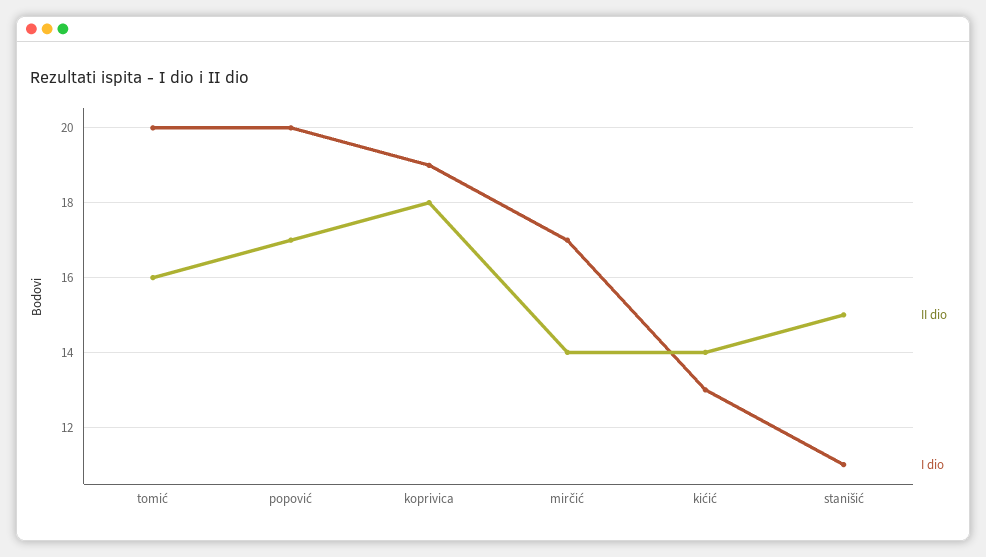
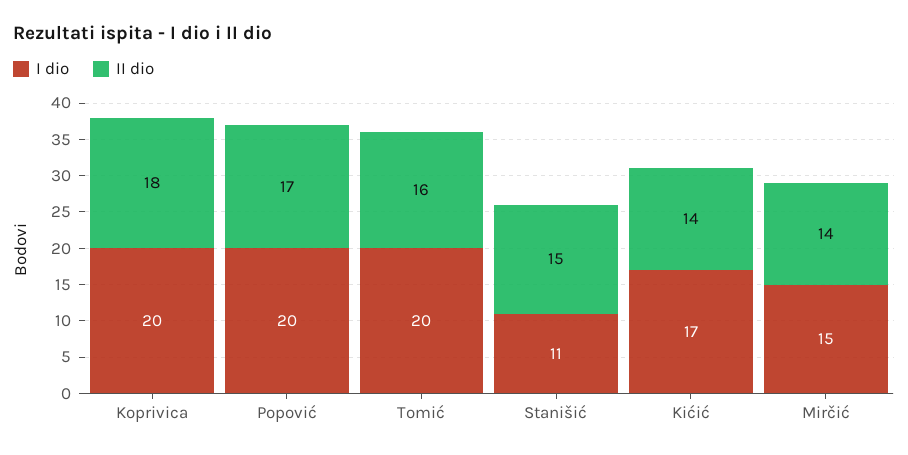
I dio, koprivica: 19 -> 20
I dio, mirčić: 17 -> 15
I dio, kićić: 13 -> 17

